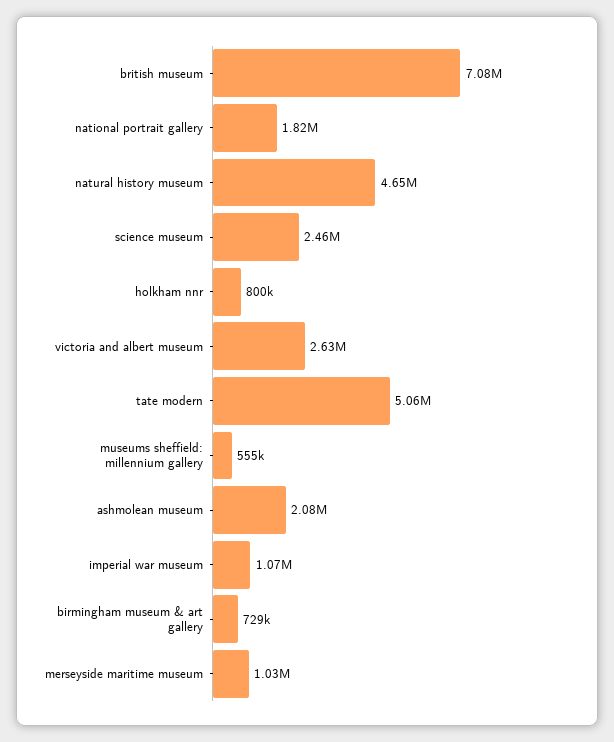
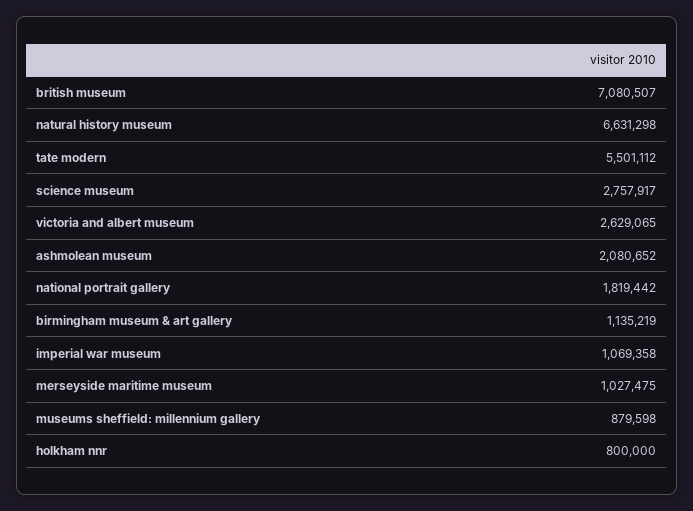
natural history museum: 4650000 -> 6631298
science museum: 2460000 -> 2757917
tate modern: 5060000 -> 5501112
museums sheffield: millennium gallery: 555000 -> 879598
birmingham museum & art gallery: 729000 -> 1135219

